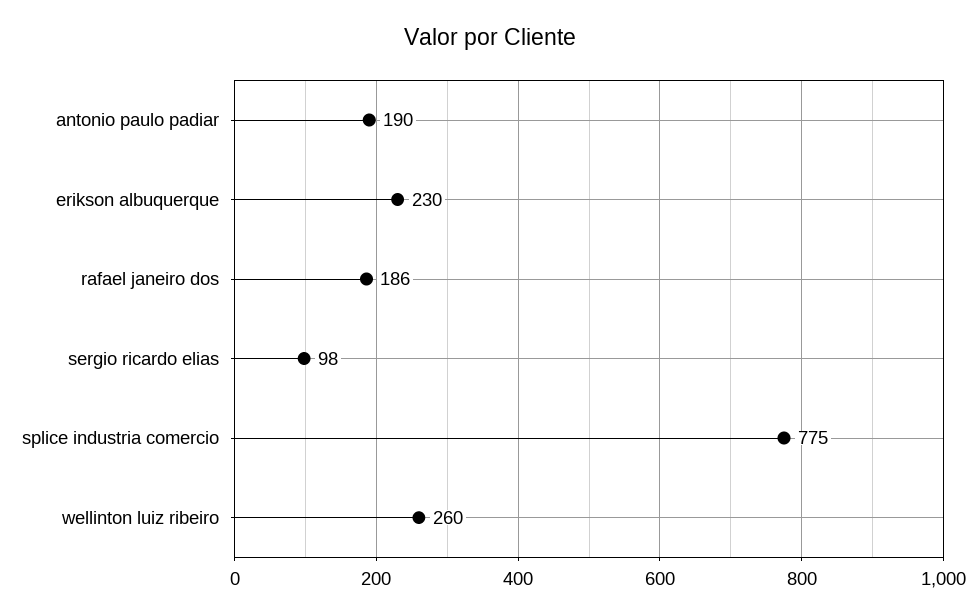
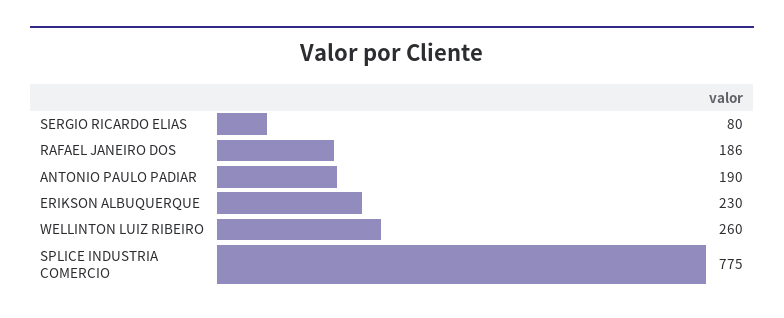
sergio ricardo elias: 98 -> 80

